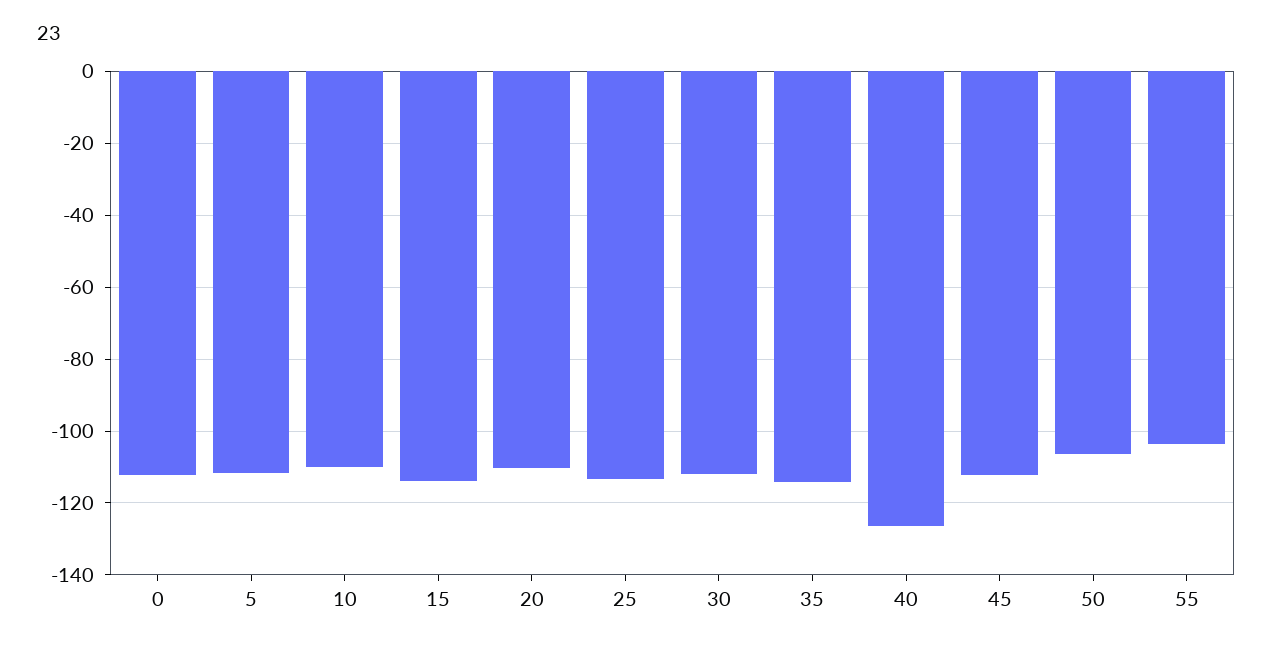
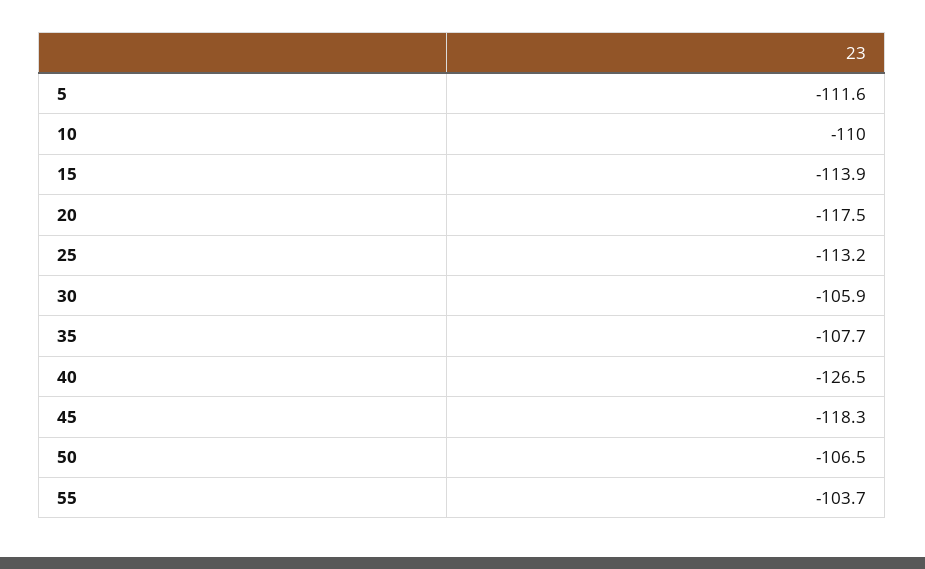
0: -112 -> none
20: -110 -> -117.5
30: -112 -> -105.9
35: -114 -> -107.7
45: -112 -> -118.3

